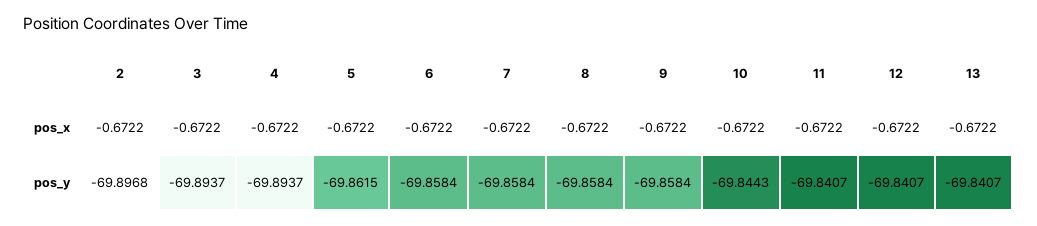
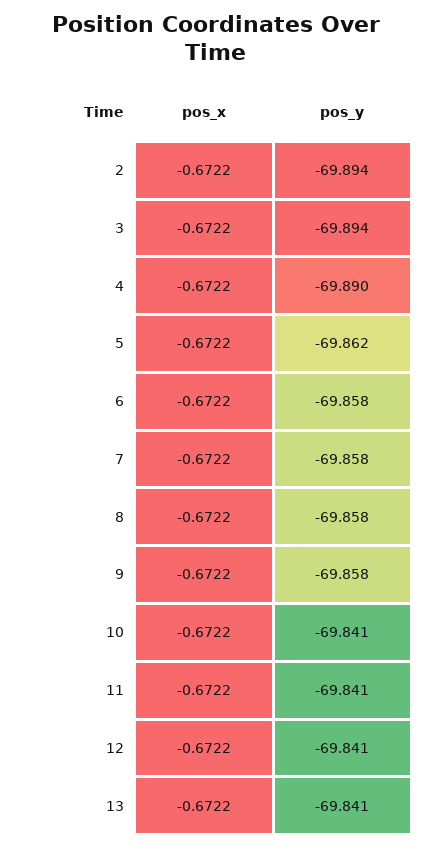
2, pos_y: -69.8968 -> -69.894
4, pos_y: -69.8937 -> -69.89
10, pos_y: -69.8443 -> -69.841

